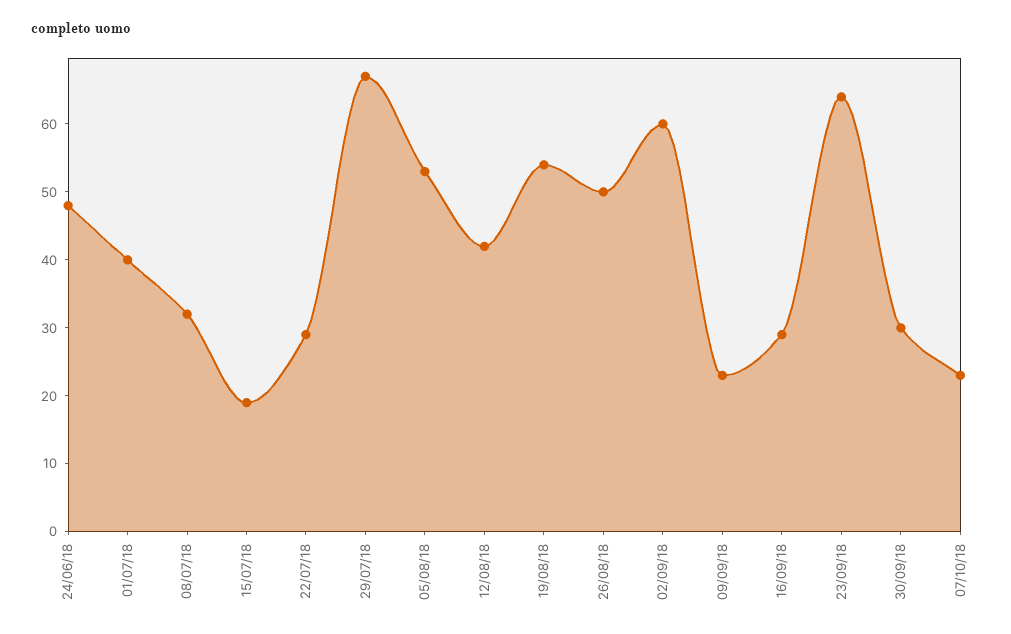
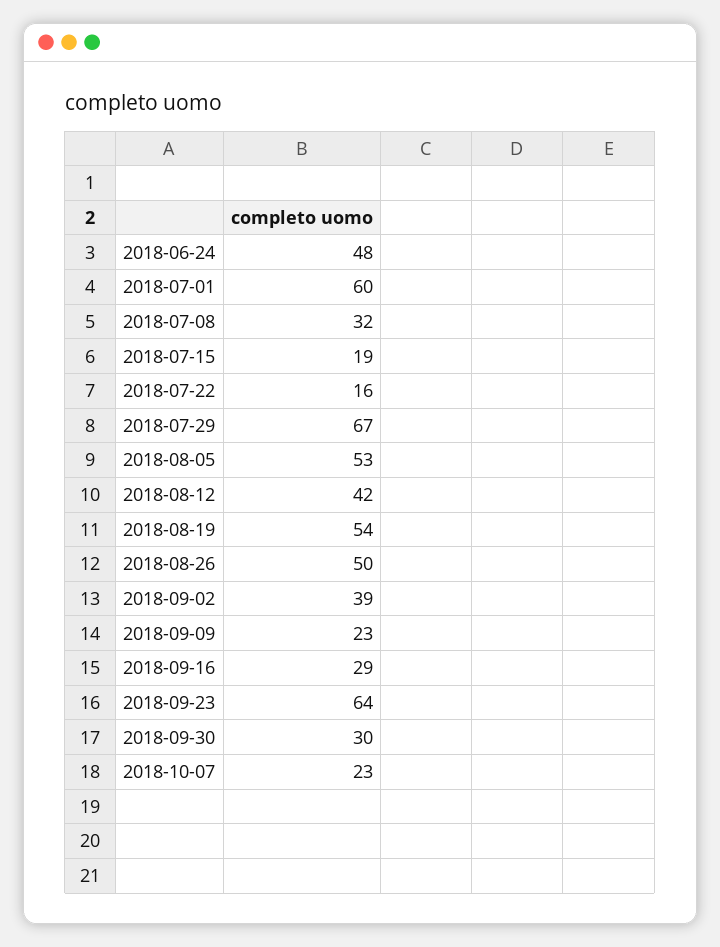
01/07/18: 40 -> 60
22/07/18: 30 -> 16
02/09/18: 60 -> 39

